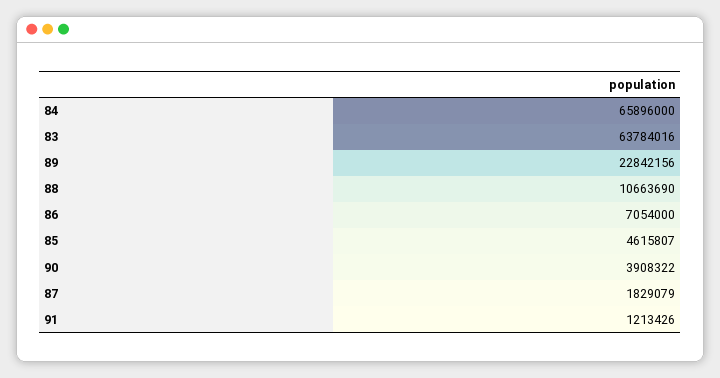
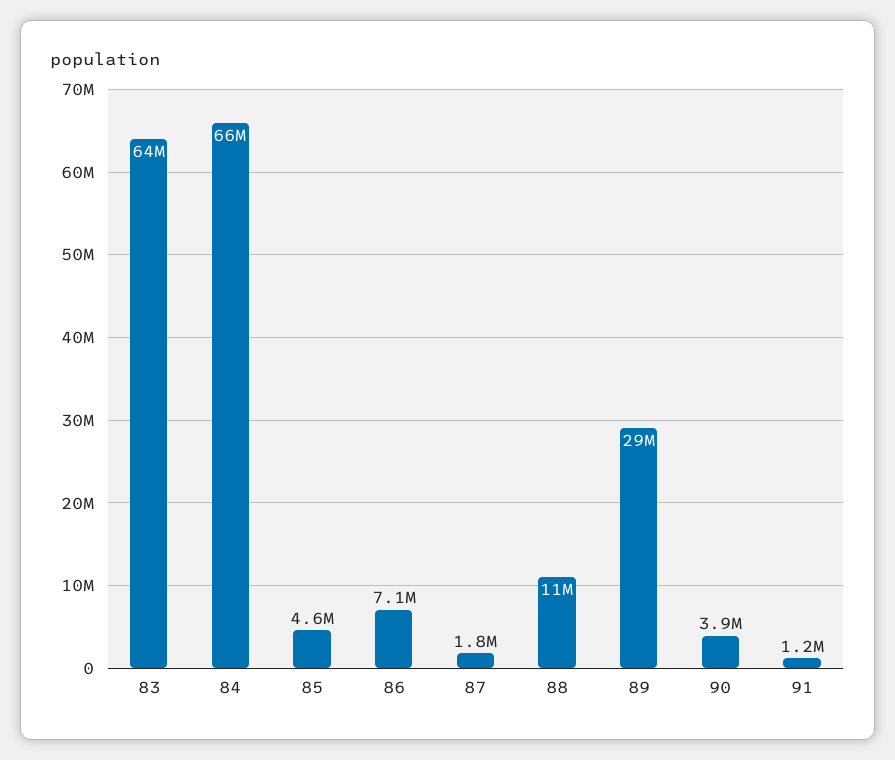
89: 22842156 -> 29000000

